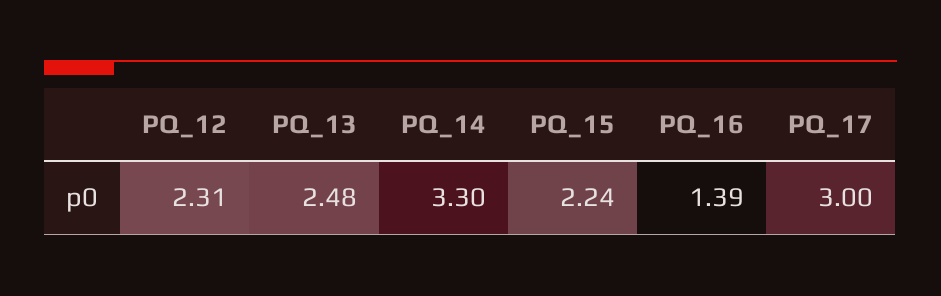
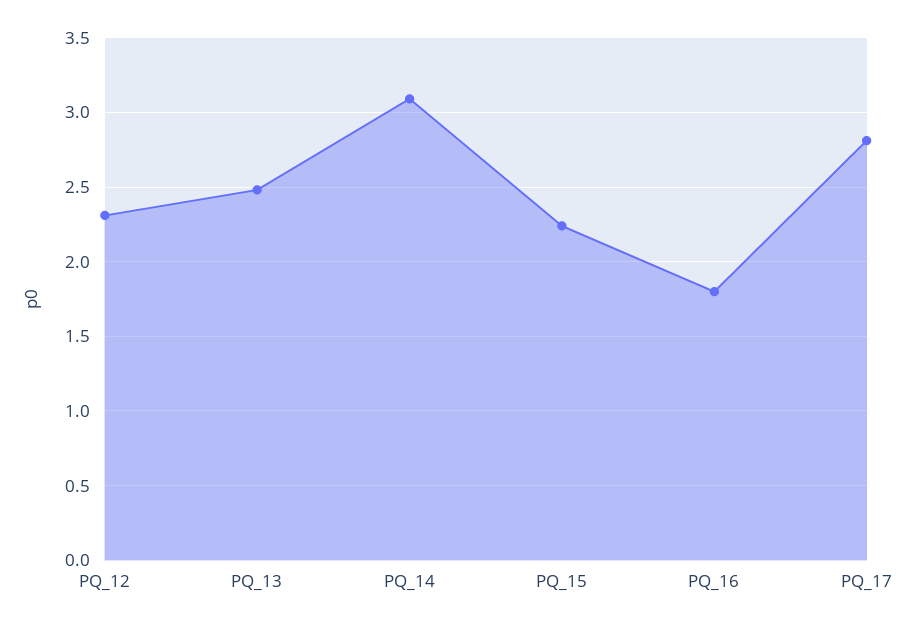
PQ_14: 3.3 -> 3.1
PQ_16: 1.39 -> 1.8
PQ_17: 3 -> 2.8

